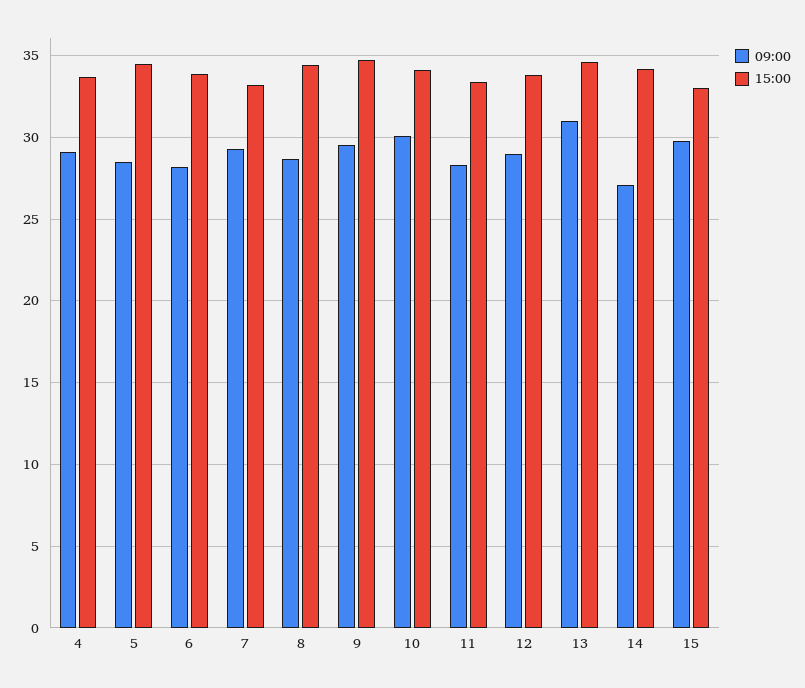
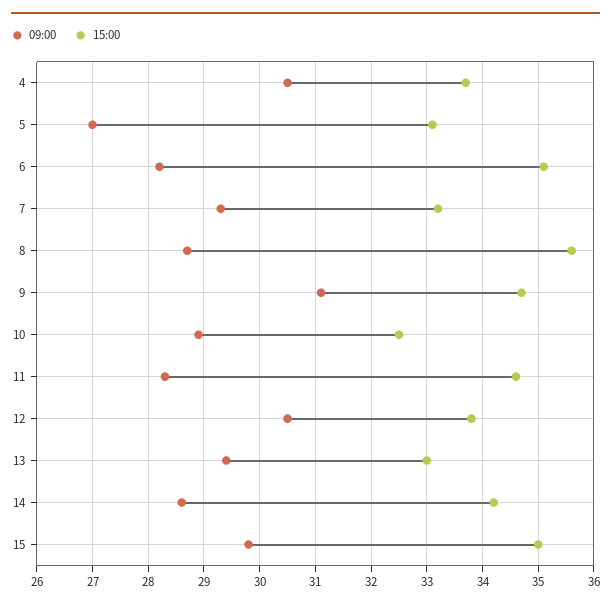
09:00, 4: 29 -> 30.5
09:00, 5: 28.5 -> 27
15:00, 5: 34.5 -> 33
15:00, 6: 34 -> 35
15:00, 8: 34.5 -> 35.5
09:00, 9: 29.5 -> 31
09:00, 10: 30 -> 29
15:00, 10: 34 -> 32.5
15:00, 11: 33.5 -> 34.5
09:00, 12: 29 -> 30.5
09:00, 13: 31 -> 29.5
15:00, 13: 34.5 -> 33
09:00, 14: 27 -> 28.5
15:00, 15: 33 -> 35

